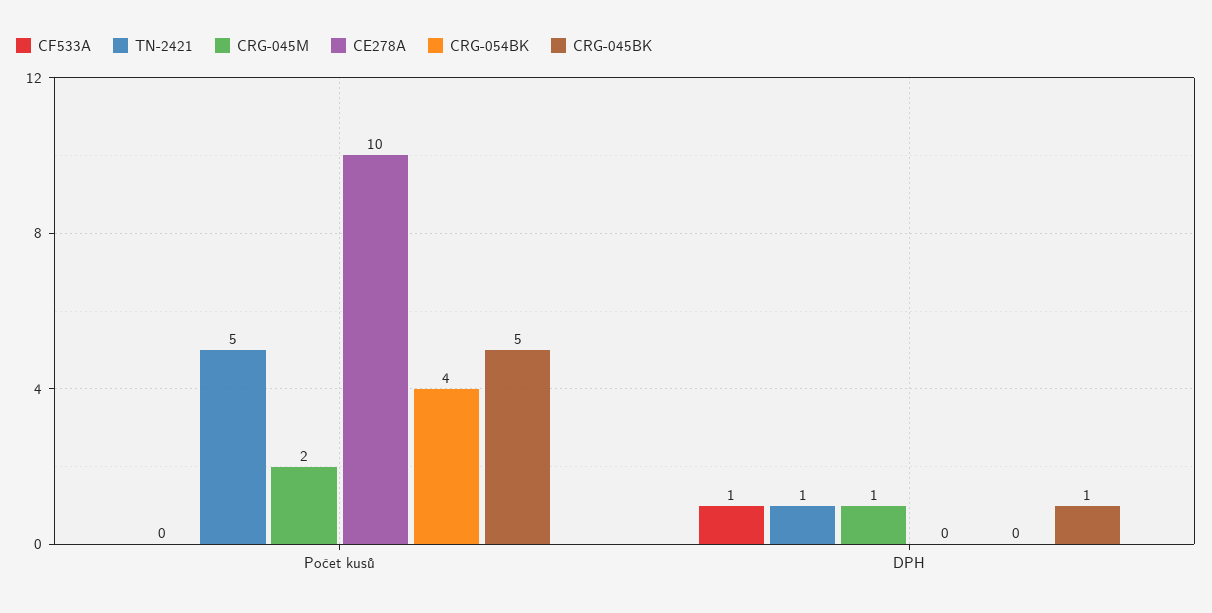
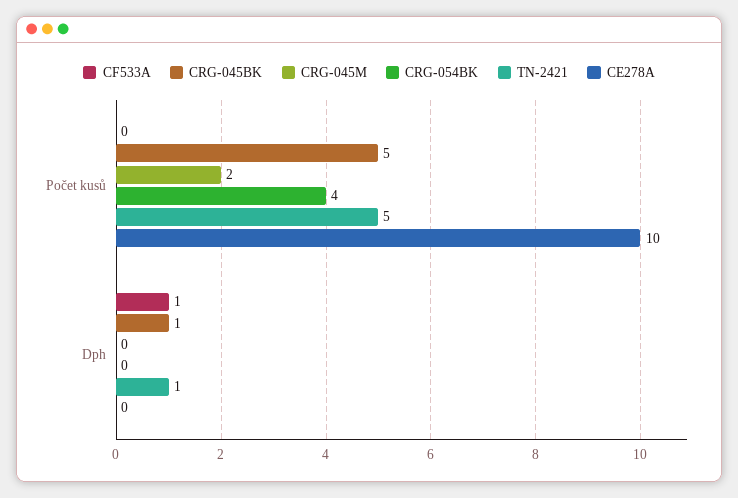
CRG-045M, DPH: 1 -> 0

